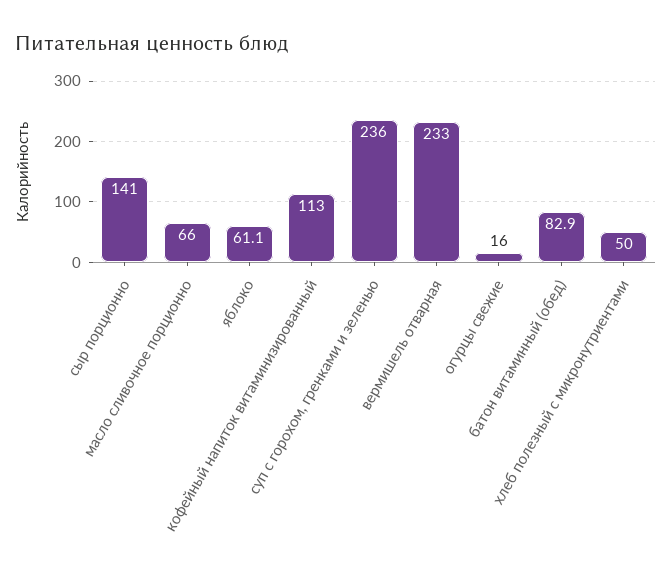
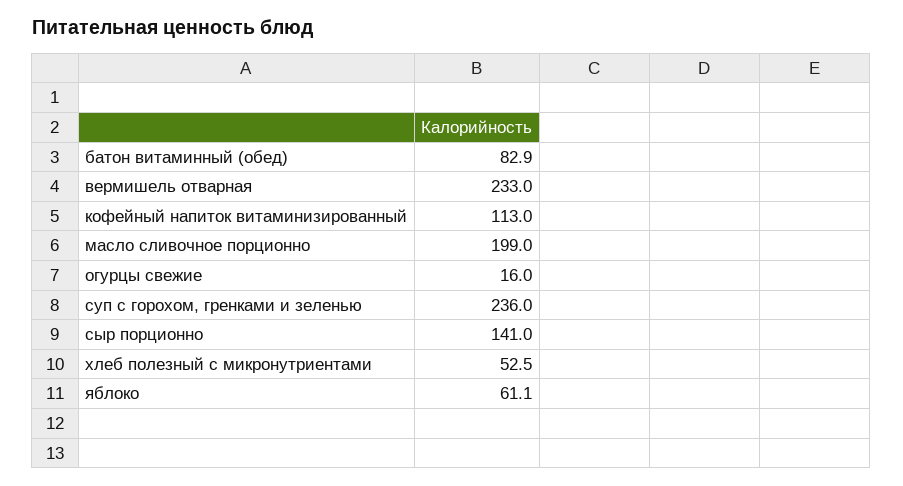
масло сливочное порционно: 66 -> 199
хлеб полезный с микронутриентами: 50 -> 52.5

